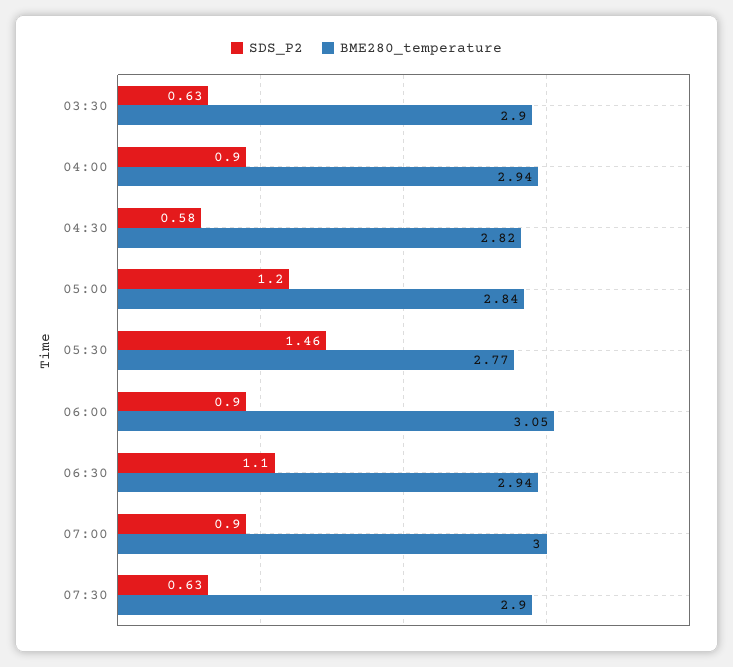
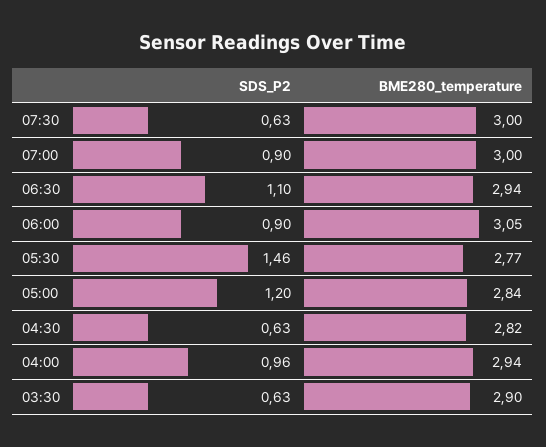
SDS_P2, 04:00: 0.9 -> 0.96
SDS_P2, 04:30: 0.58 -> 0.63
BME280_temperature, 07:30: 2.9 -> 3

